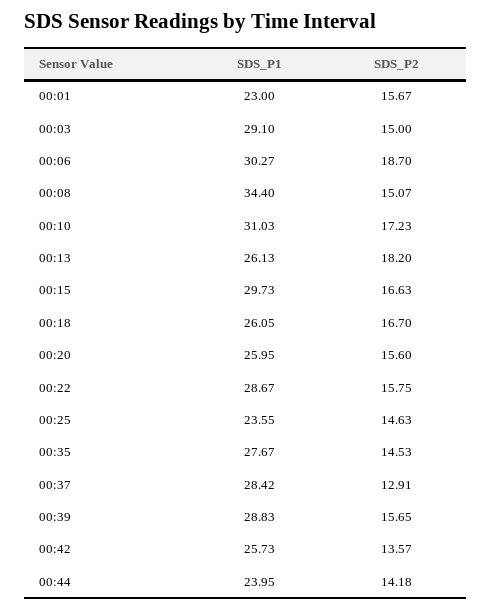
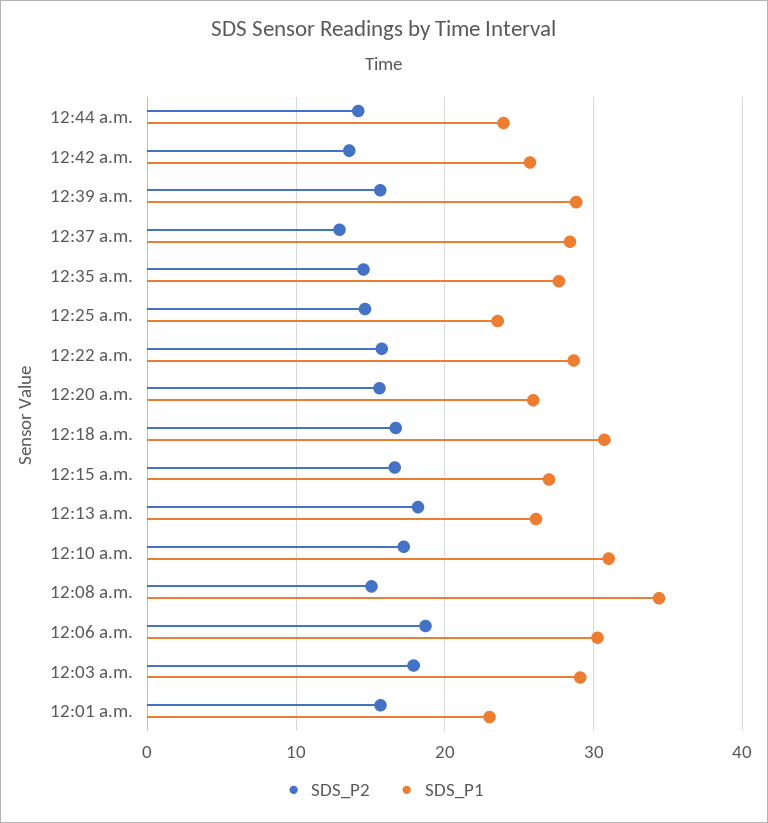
SDS_P2, 00:03: 15 -> 18
SDS_P1, 00:15: 29.73 -> 27
SDS_P1, 00:18: 26.05 -> 31

